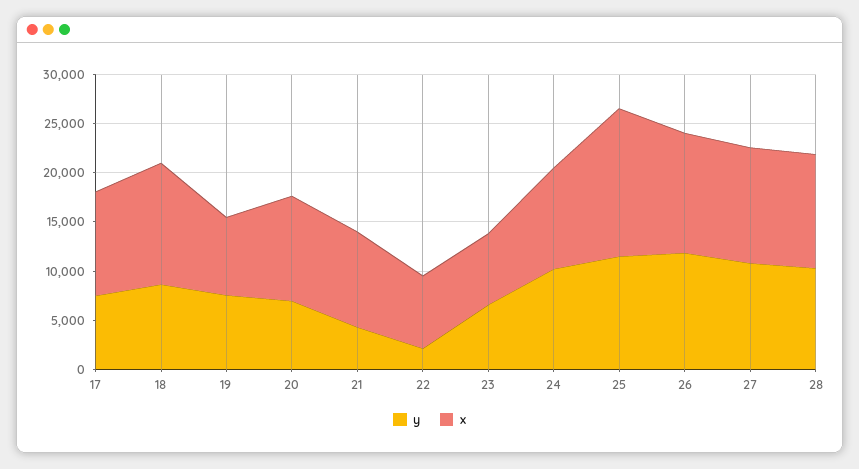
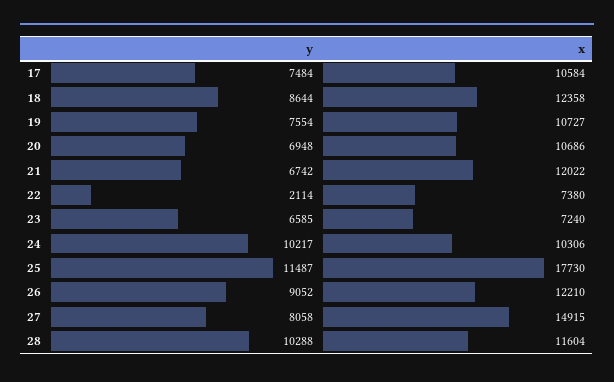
x, 19: 8000 -> 10727
y, 21: 4000 -> 6742
x, 21: 10000 -> 12022
x, 25: 15000 -> 17730
y, 26: 12000 -> 9052
y, 27: 11000 -> 8058
x, 27: 12000 -> 14915

